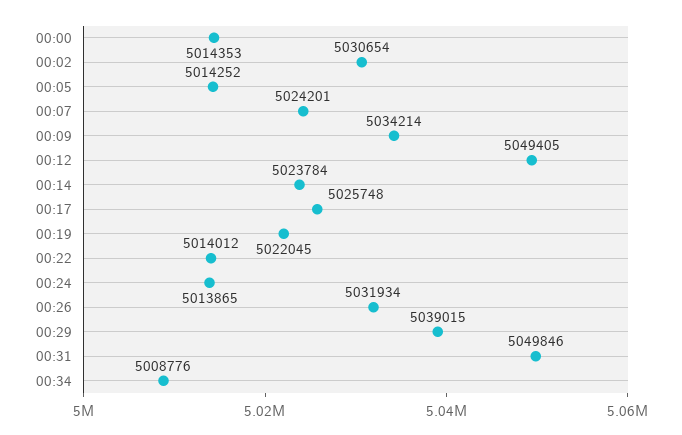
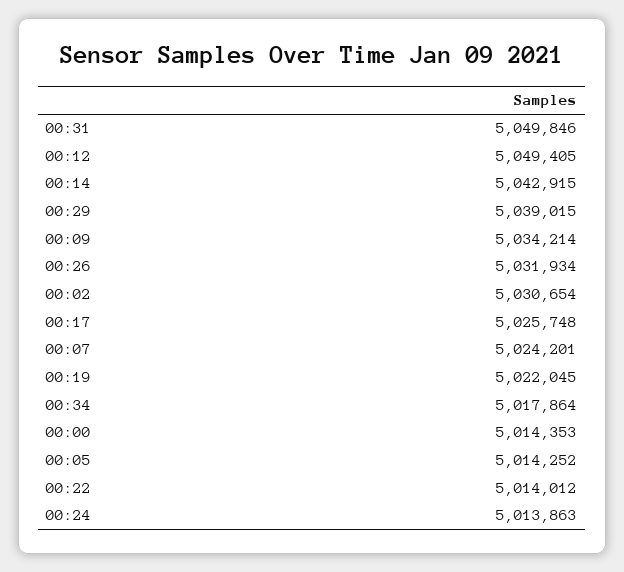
00:14: 5023784 -> 5042915
00:24: 5013865 -> 5013863
00:34: 5008776 -> 5017864

